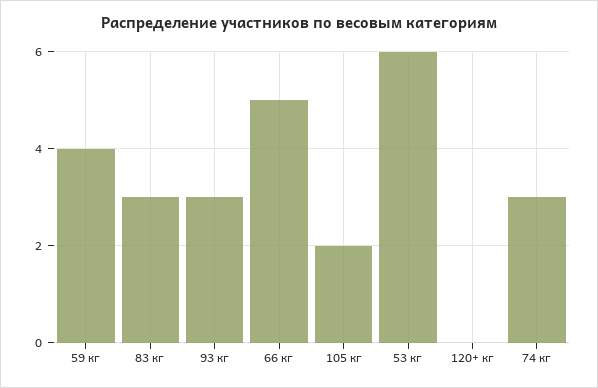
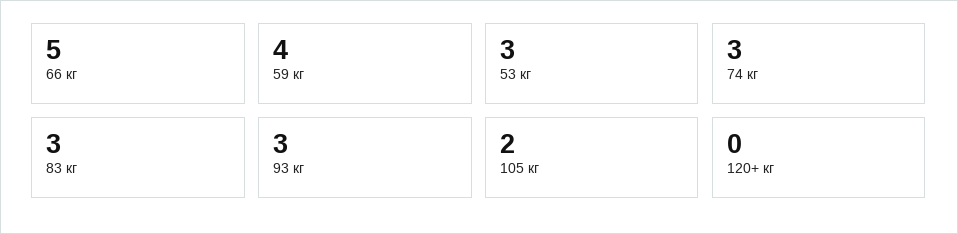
53 кг: 6 -> 3

